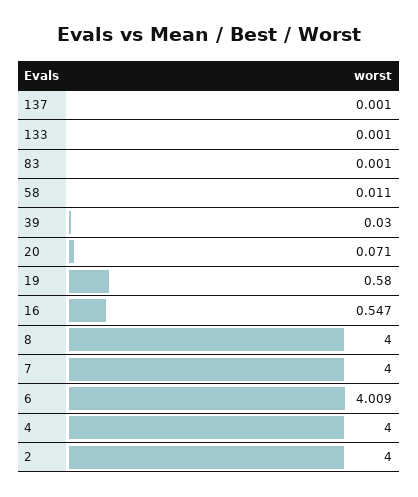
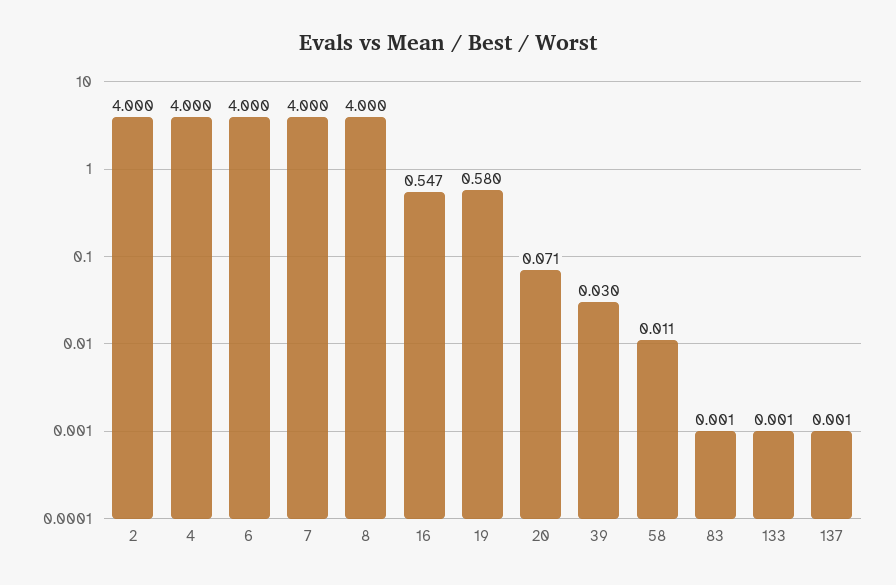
6: 4.009 -> 4

